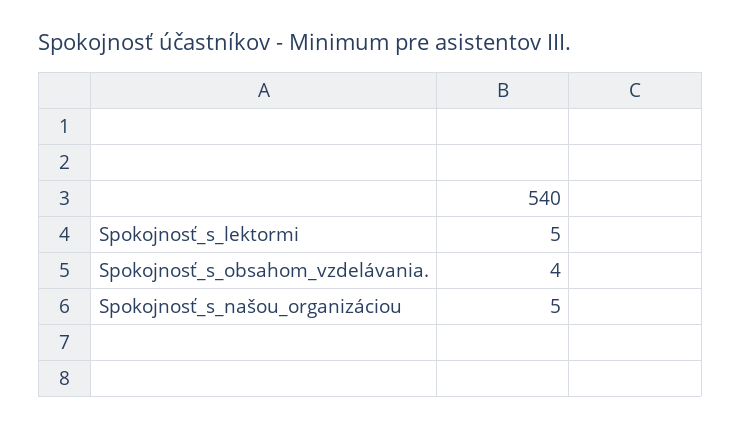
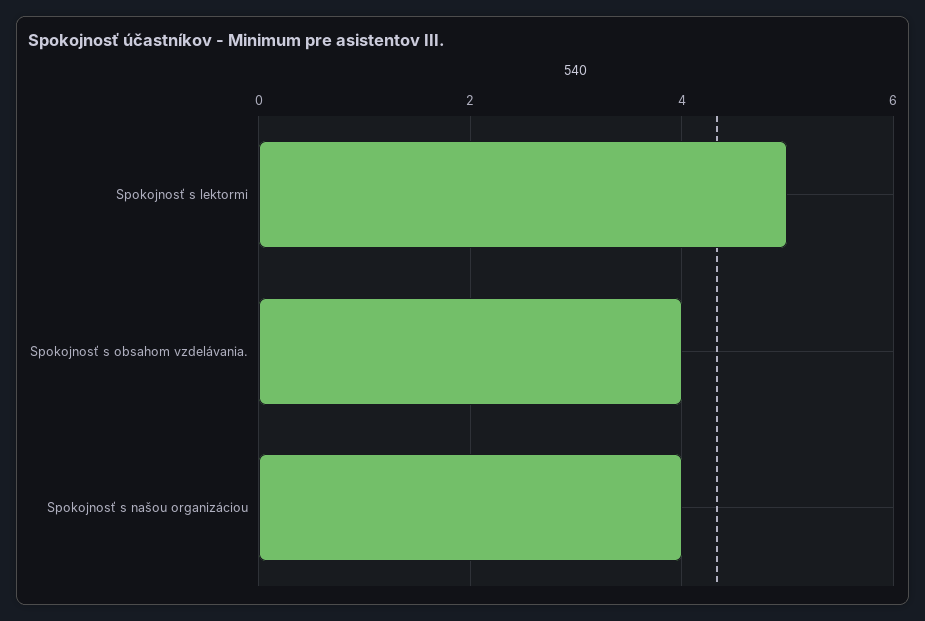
Spokojnosť_s_našou_organizáciou: 5 -> 4

